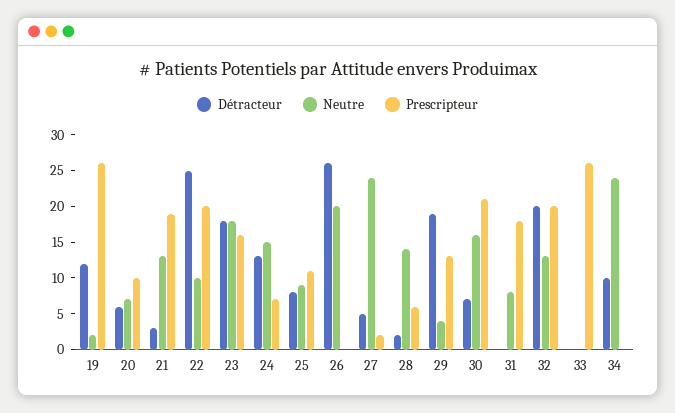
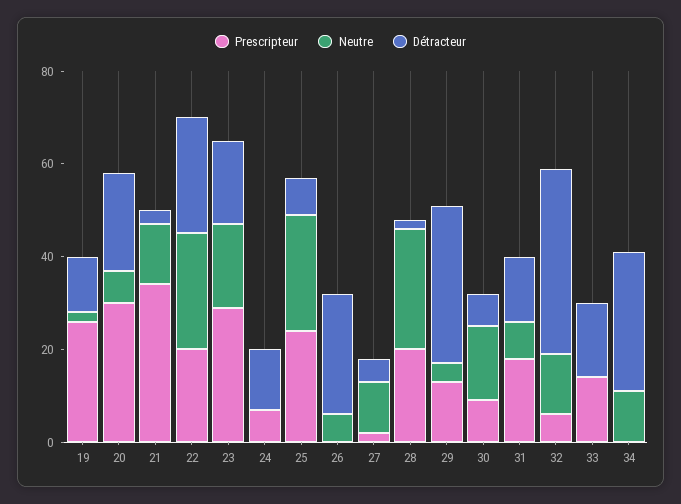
Détracteur, 20: 5 -> 20
Prescripteur, 20: 10 -> 30
Prescripteur, 21: 20 -> 35
Neutre, 22: 10 -> 25
Prescripteur, 23: 15 -> 30
Neutre, 24: 15 -> 0
Neutre, 25: 10 -> 25
Prescripteur, 25: 10 -> 25
Neutre, 26: 20 -> 5
Neutre, 27: 25 -> 10
Neutre, 28: 15 -> 25
Prescripteur, 28: 5 -> 20
Détracteur, 29: 20 -> 35
Prescripteur, 30: 20 -> 10
Détracteur, 31: 0 -> 15
Détracteur, 32: 20 -> 40
Prescripteur, 32: 20 -> 5
Détracteur, 33: 0 -> 15
Prescripteur, 33: 25 -> 15
Détracteur, 34: 10 -> 30
Neutre, 34: 25 -> 10

